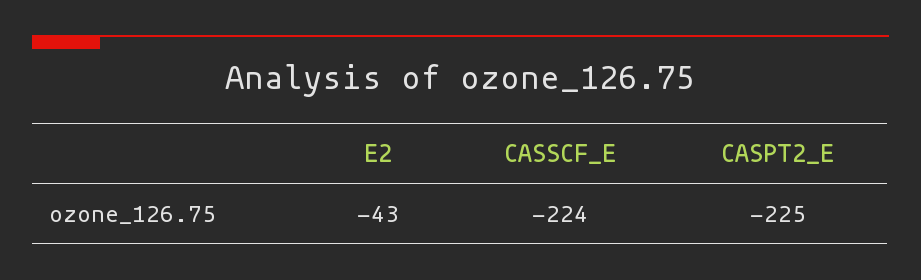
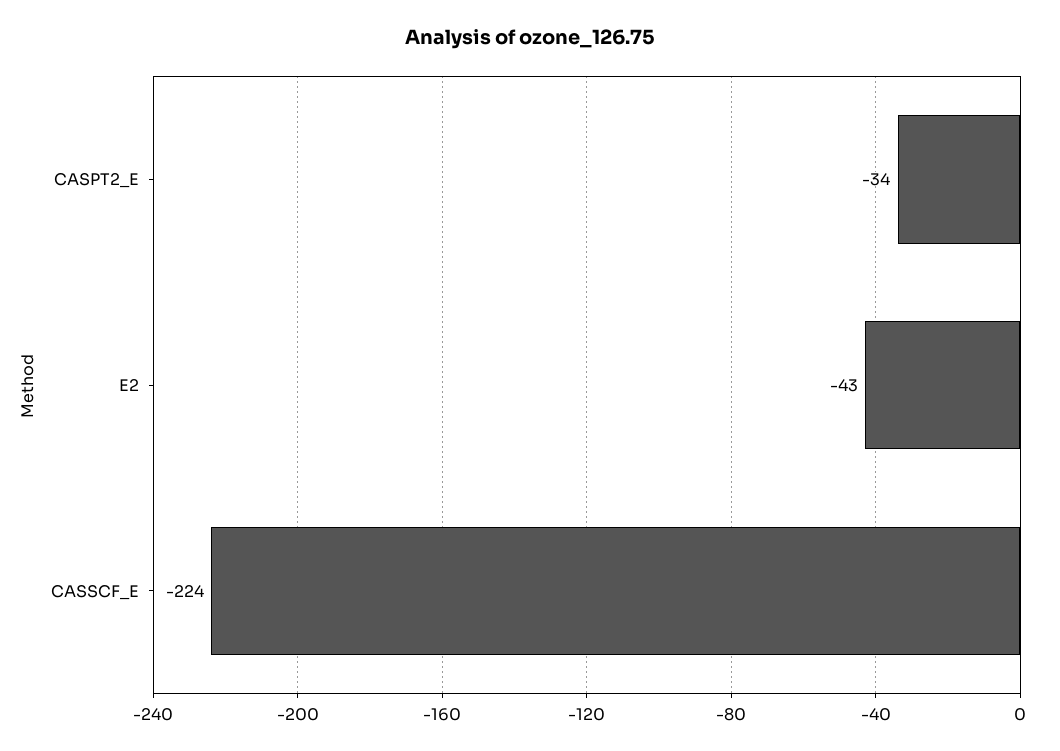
CASPT2_E: -225 -> -34

